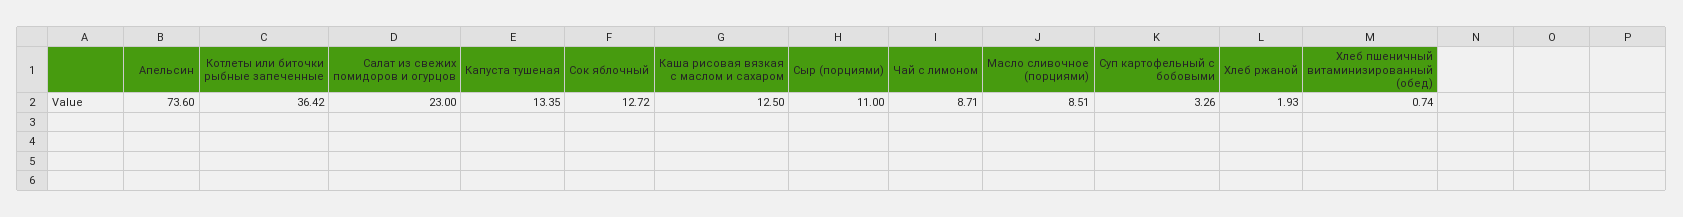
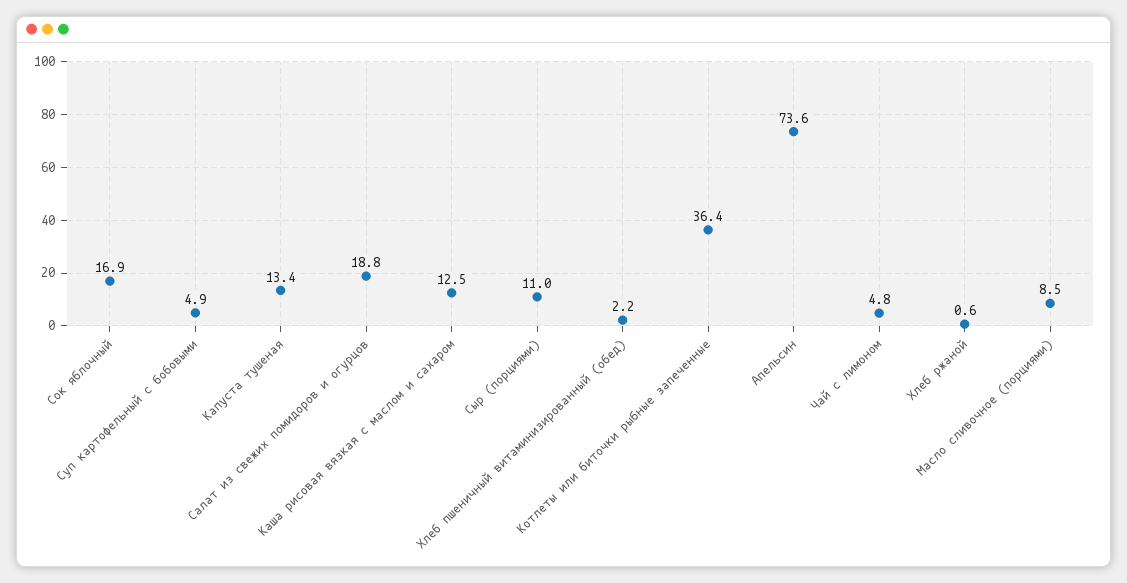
Салат из свежих помидоров и огурцов: 23 -> 18.8
Сок яблочный: 12.72 -> 16.9
Чай с лимоном: 8.71 -> 4.8
Суп картофельный с бобовыми: 3.26 -> 4.9
Хлеб ржаной: 1.93 -> 0.6
Хлеб пшеничный витаминизированный (обед): 0.74 -> 2.2

